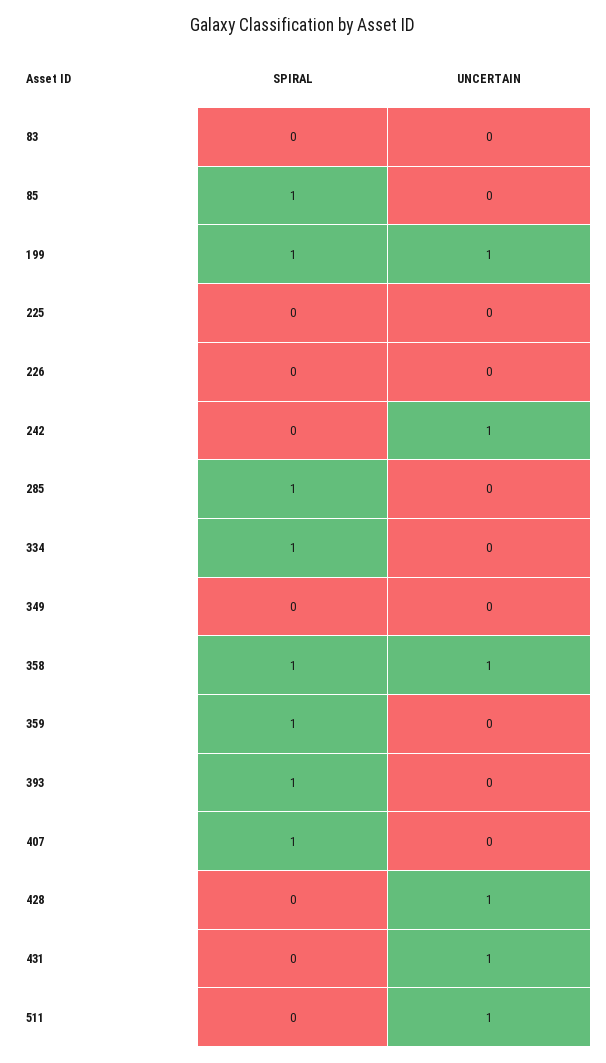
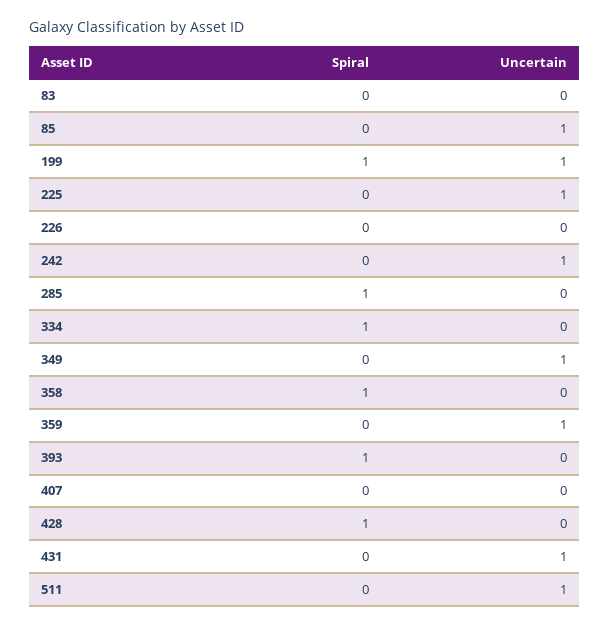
SPIRAL, 85: 1 -> 0
UNCERTAIN, 85: 0 -> 1
UNCERTAIN, 225: 0 -> 1
UNCERTAIN, 349: 0 -> 1
UNCERTAIN, 358: 1 -> 0
SPIRAL, 359: 1 -> 0
UNCERTAIN, 359: 0 -> 1
SPIRAL, 407: 1 -> 0
SPIRAL, 428: 0 -> 1
UNCERTAIN, 428: 1 -> 0

